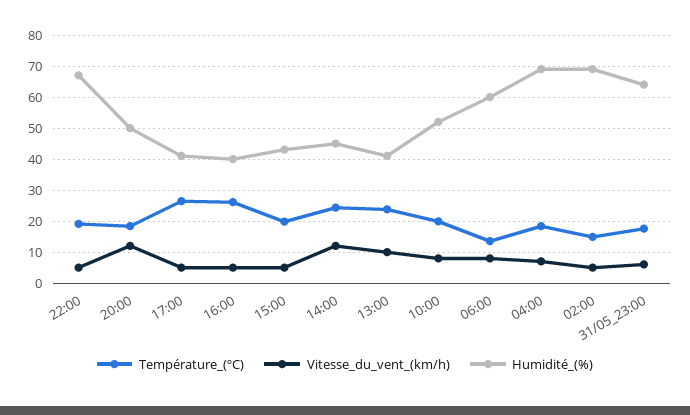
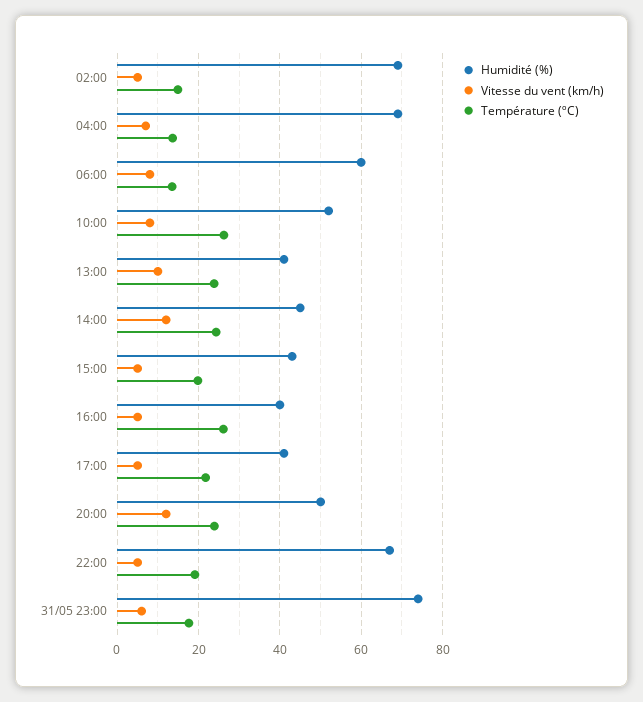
Température_(ºC), 20:00: 18 -> 24
Température_(ºC), 17:00: 26 -> 22
Température_(ºC), 10:00: 20 -> 26
Température_(ºC), 04:00: 18 -> 14
Humidité_(%), 31/05_23:00: 64 -> 74

